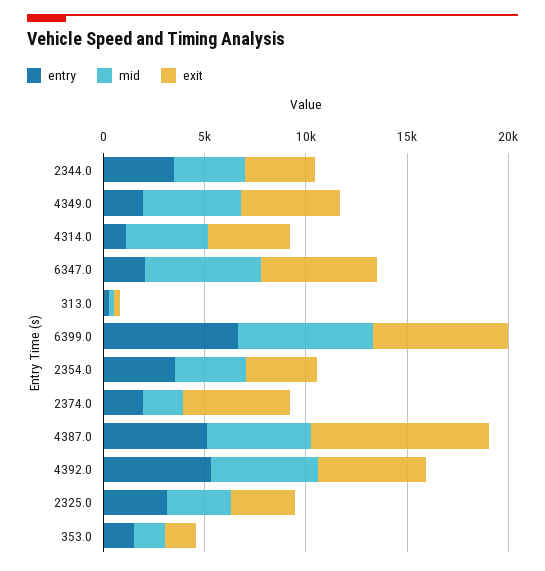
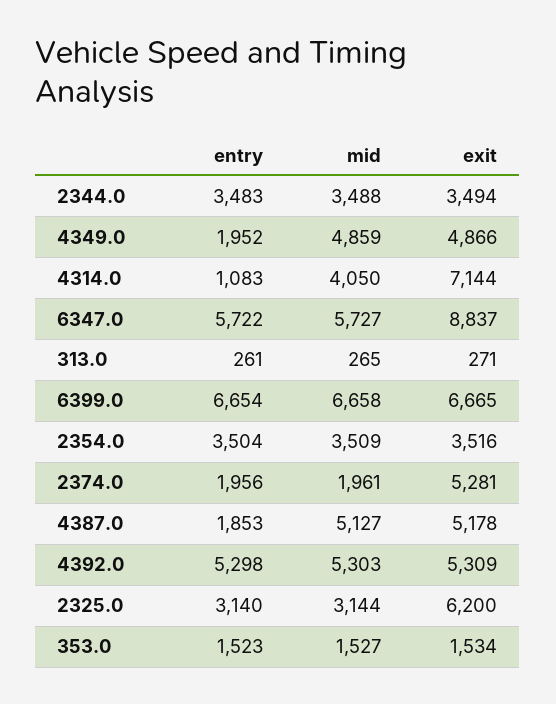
exit, 4314.0: 4000 -> 7144
entry, 6347.0: 2000 -> 5722
exit, 6347.0: 6000 -> 8837
entry, 4387.0: 5000 -> 1853
exit, 4387.0: 9000 -> 5178
exit, 2325.0: 3000 -> 6200

